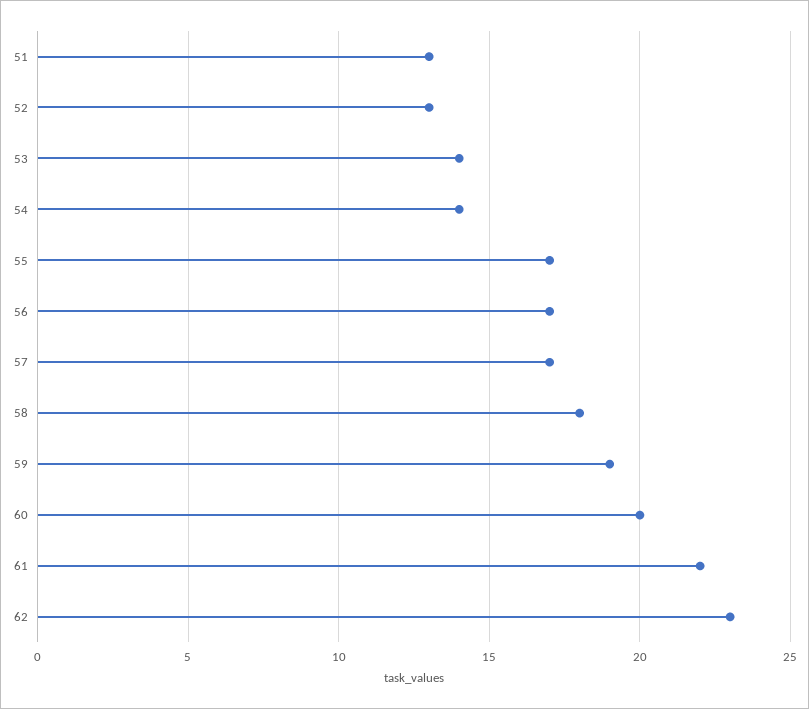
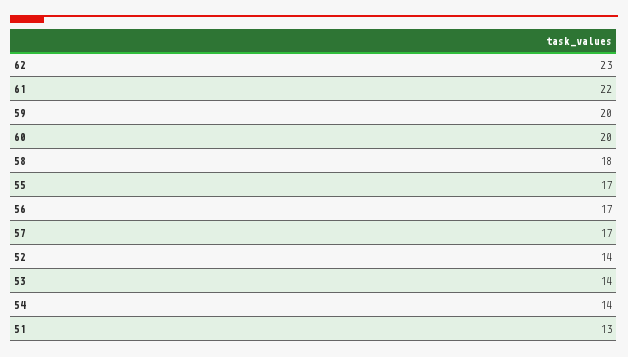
52: 13 -> 14
59: 19 -> 20

